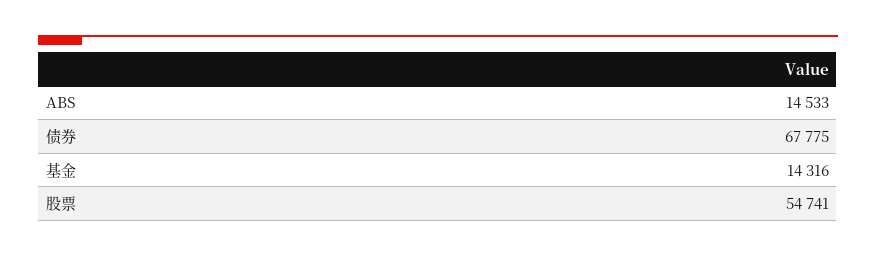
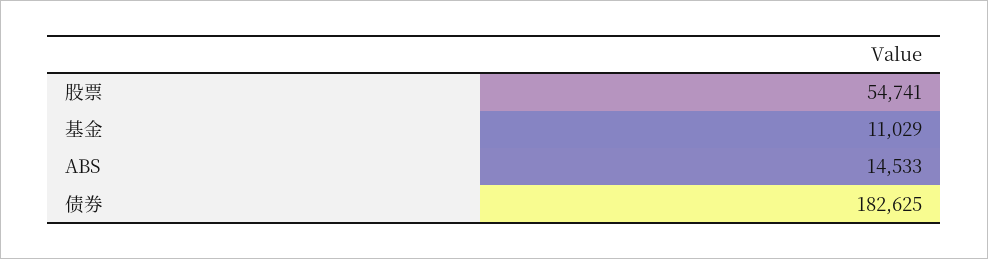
债券: 67775 -> 182625
基金: 14316 -> 11029

